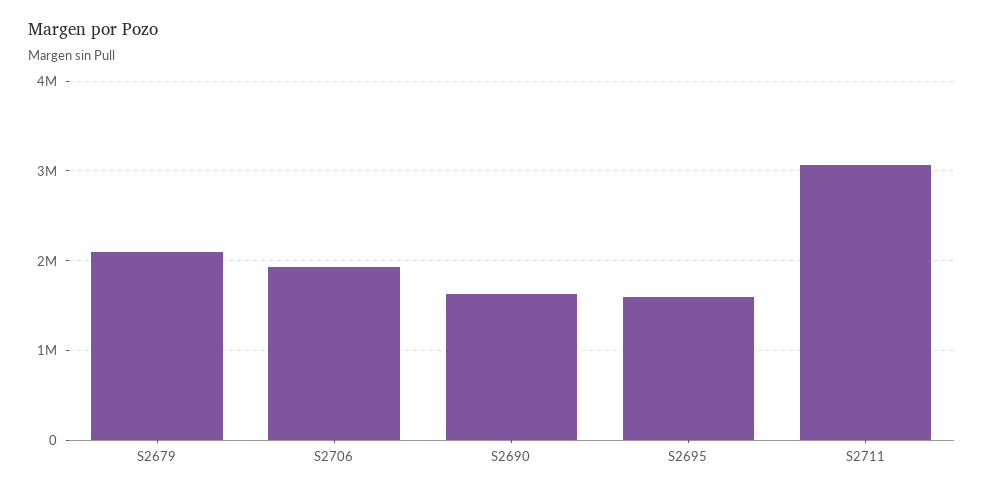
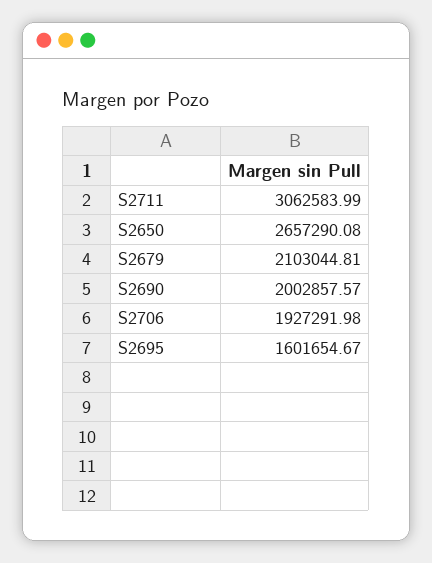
S2690: 1600000 -> 2002857.57
S2650: none -> 2657290.08

